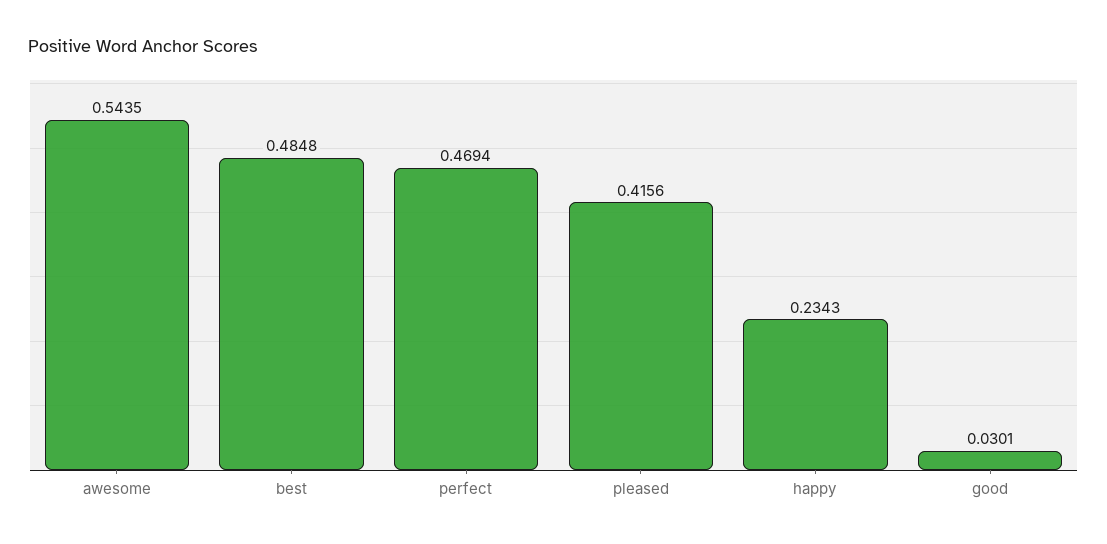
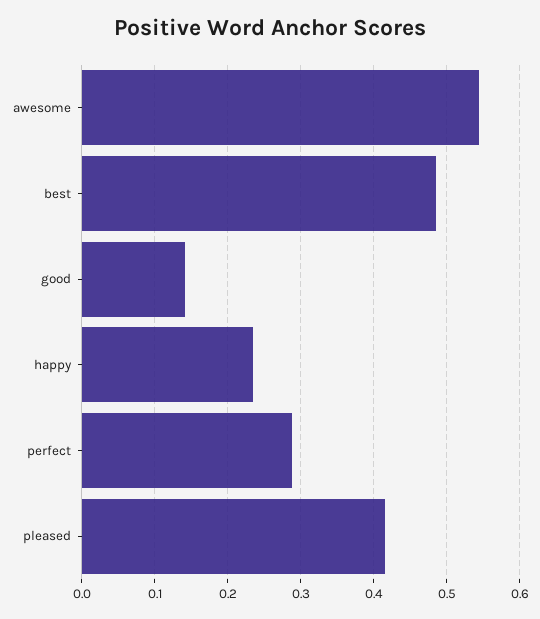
perfect: 0.4694 -> 0.29
good: 0.0301 -> 0.14

